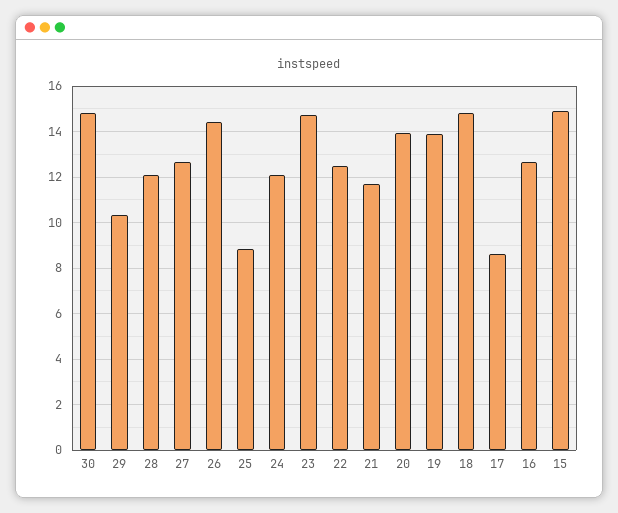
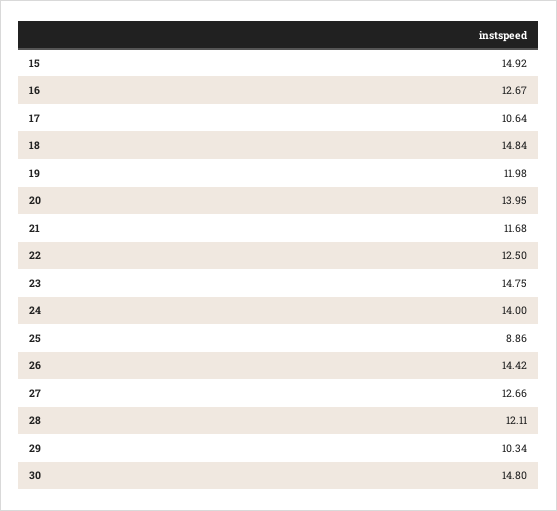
24: 12 -> 14
19: 14 -> 11.98
17: 8.5 -> 10.64

